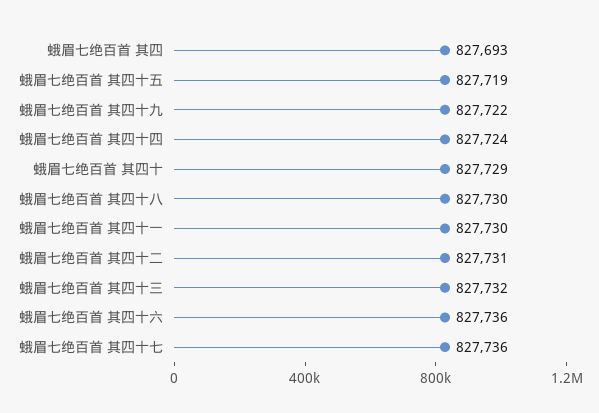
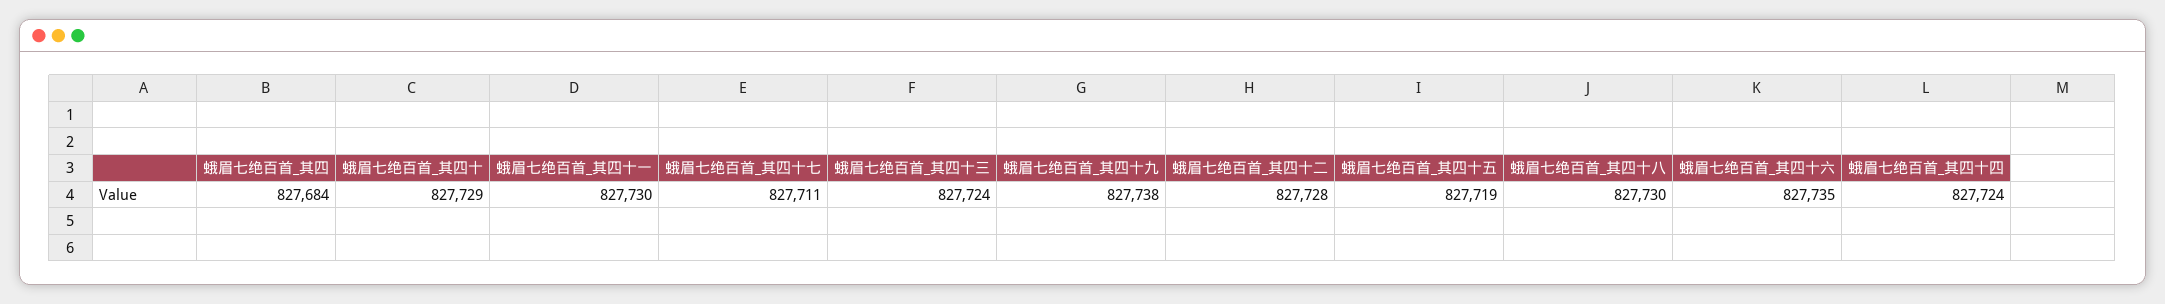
蛾眉七绝百首 其四: 827693 -> 827684
蛾眉七绝百首 其四十九: 827722 -> 827738
蛾眉七绝百首 其四十二: 827731 -> 827728
蛾眉七绝百首 其四十三: 827732 -> 827724
蛾眉七绝百首 其四十六: 827736 -> 827735
蛾眉七绝百首 其四十七: 827736 -> 827711

